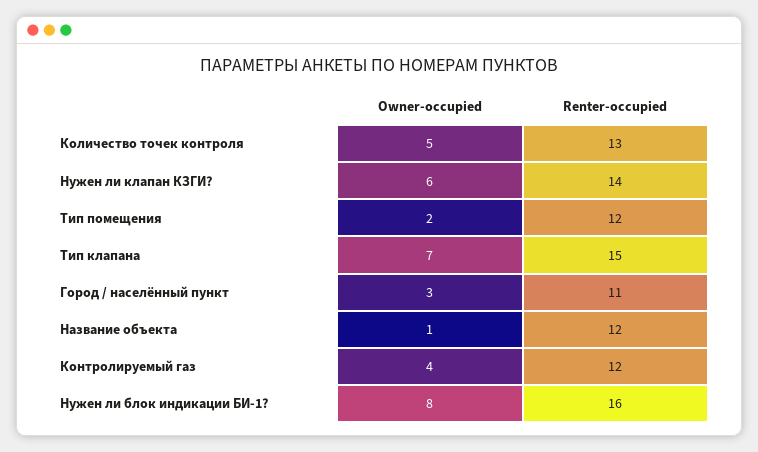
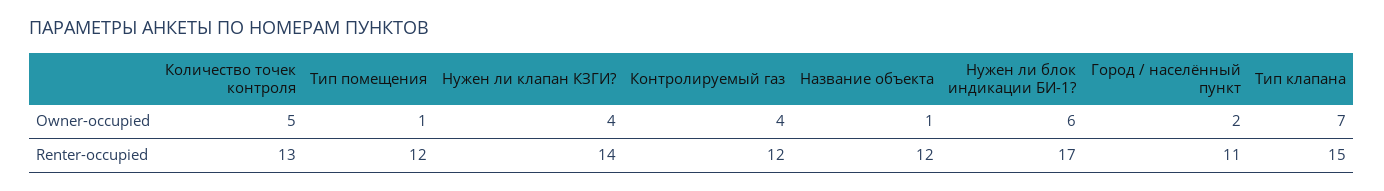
Owner-occupied, Нужен ли клапан КЗГИ?: 6 -> 4
Owner-occupied, Тип помещения: 2 -> 1
Owner-occupied, Город / населённый пункт: 3 -> 2
Owner-occupied, Нужен ли блок индикации БИ-1?: 8 -> 6
Renter-occupied, Нужен ли блок индикации БИ-1?: 16 -> 17

